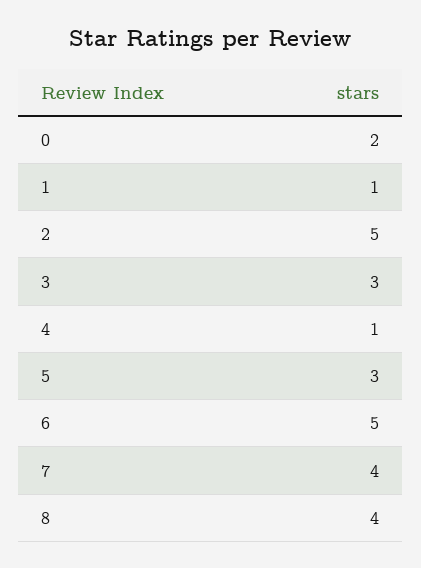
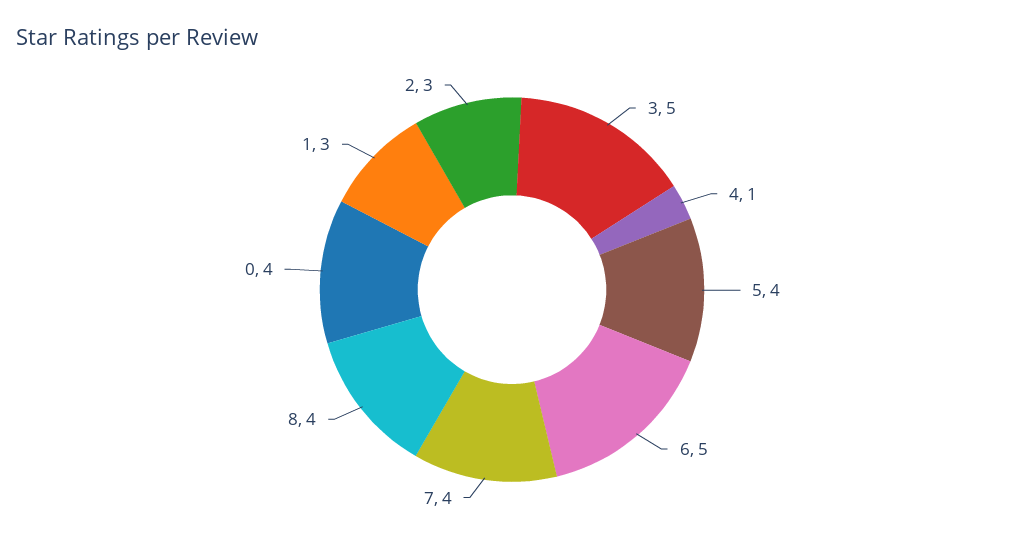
0: 2 -> 4
1: 1 -> 3
2: 5 -> 3
3: 3 -> 5
5: 3 -> 4

